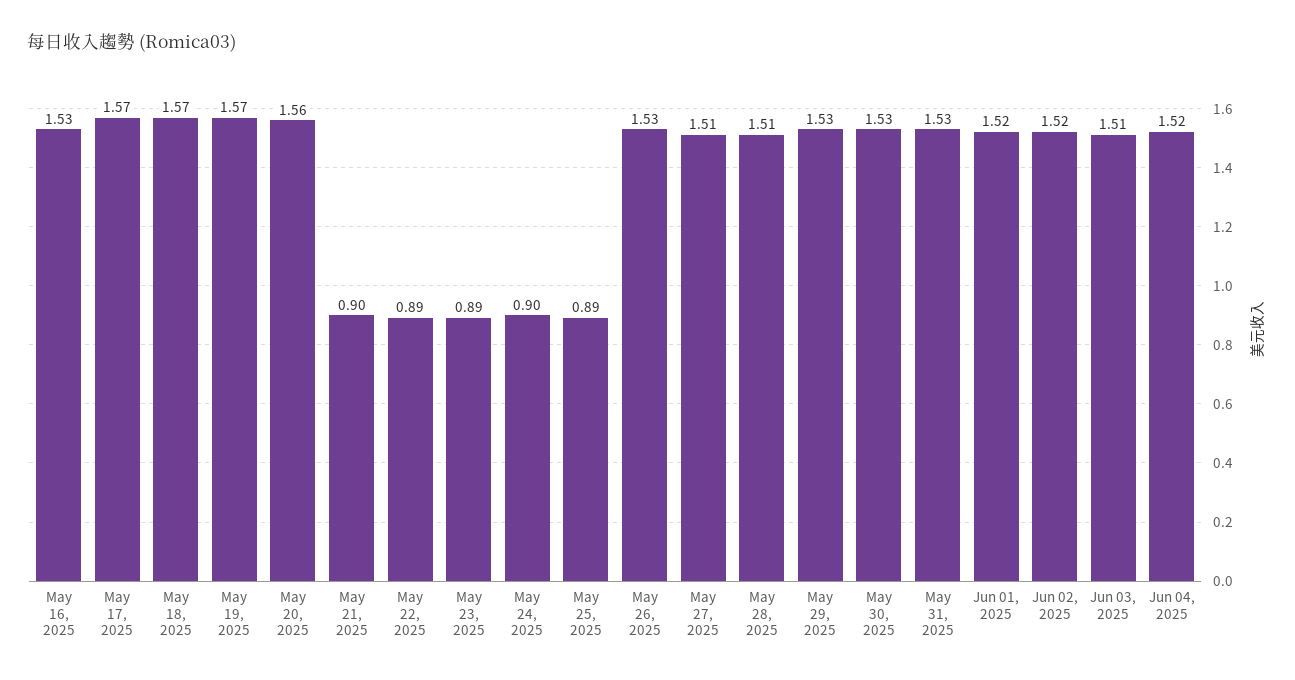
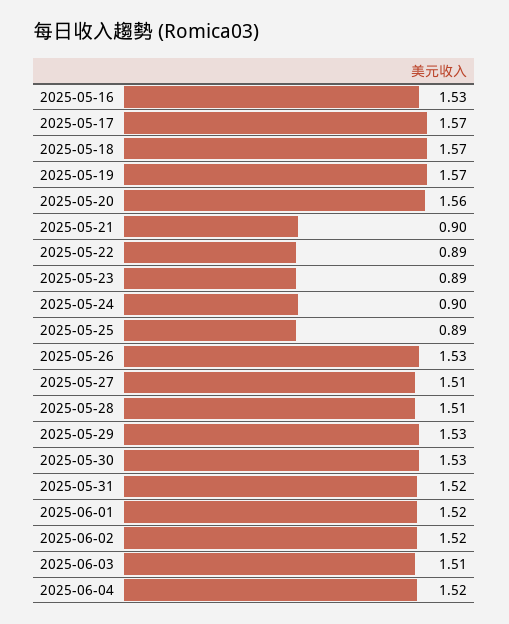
May 31, 2025: 1.53 -> 1.52

